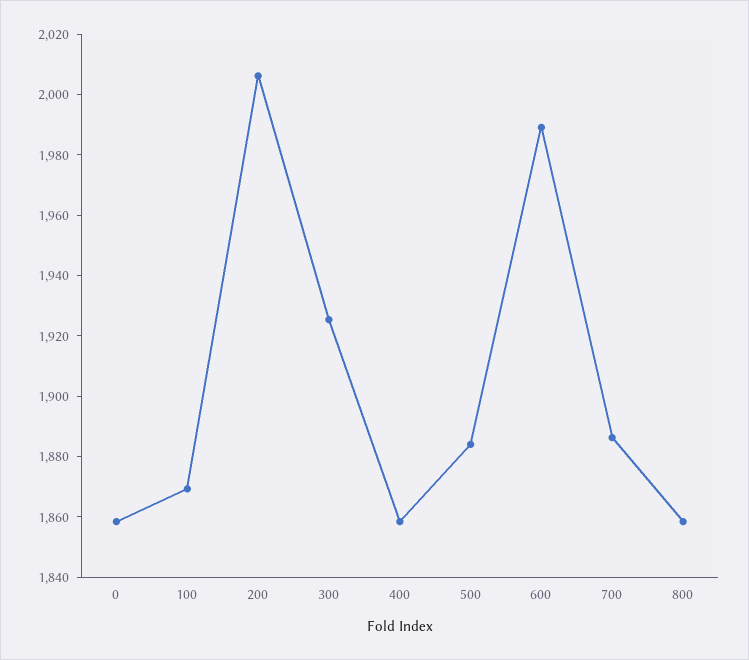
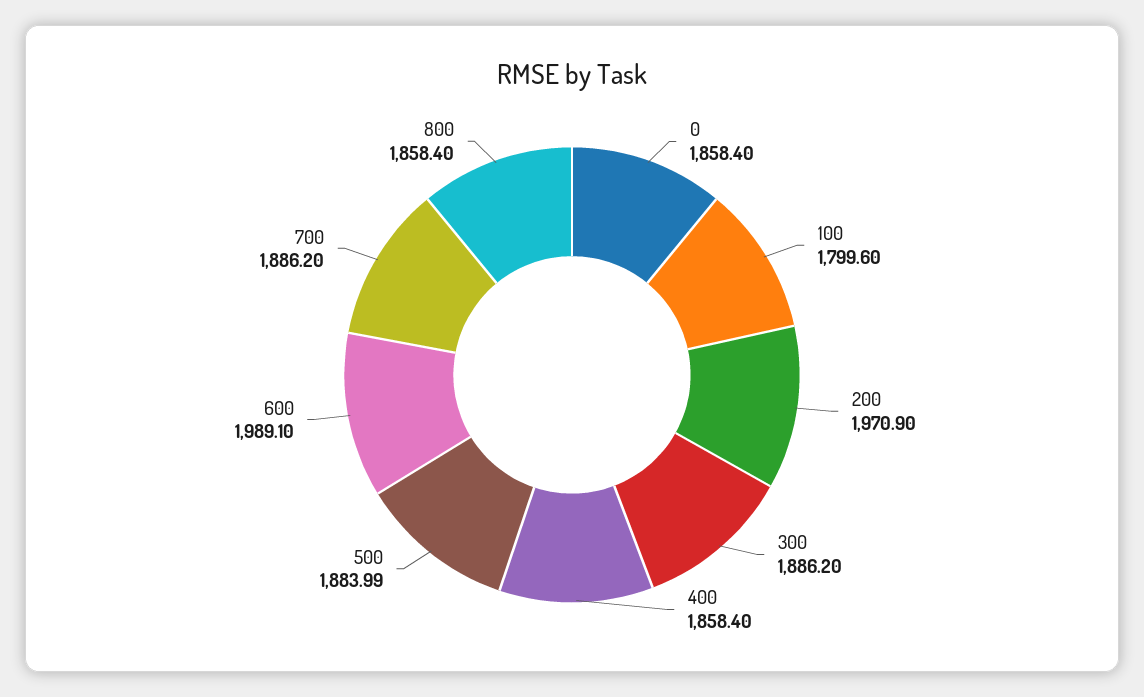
100: 1870 -> 1799.6
200: 2005 -> 1970.9
300: 1925 -> 1886.2

